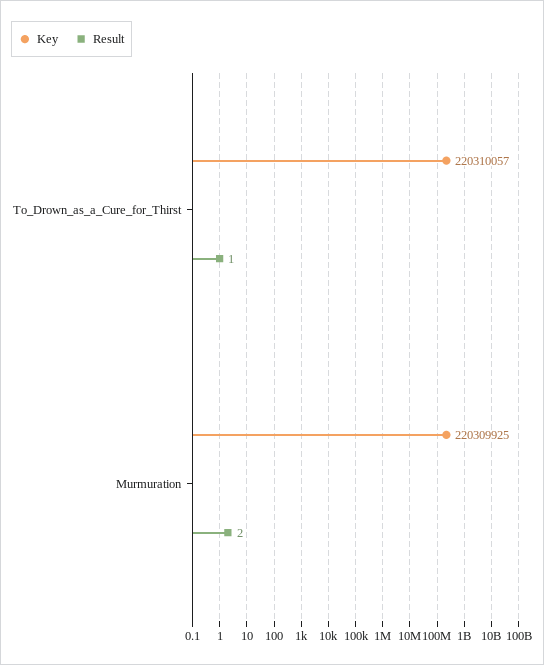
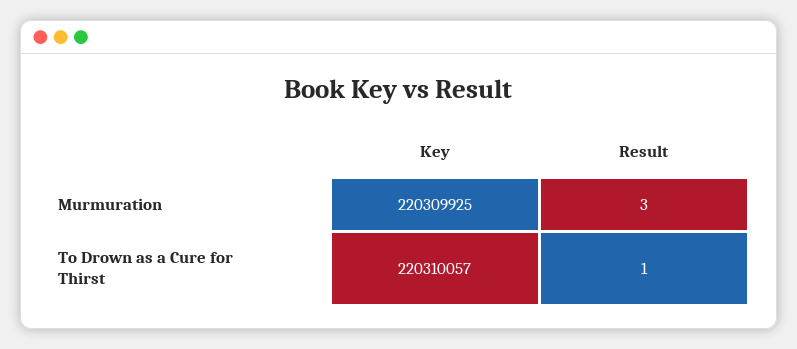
Result, Murmuration: 2 -> 3

